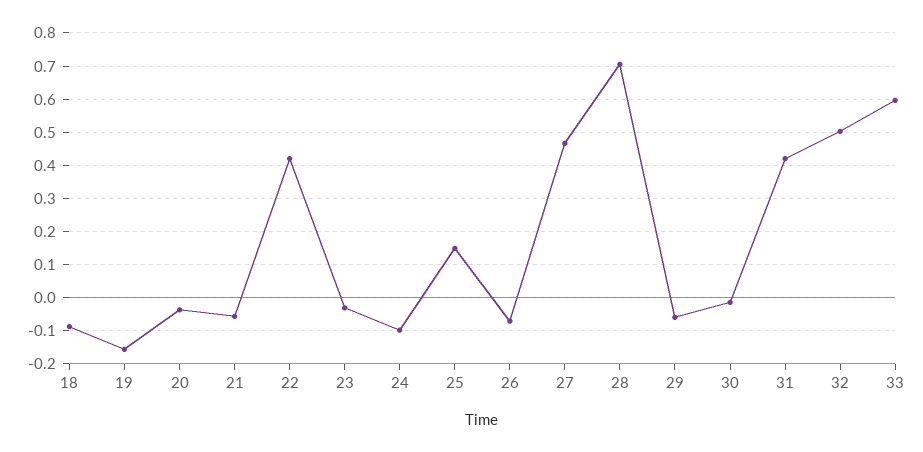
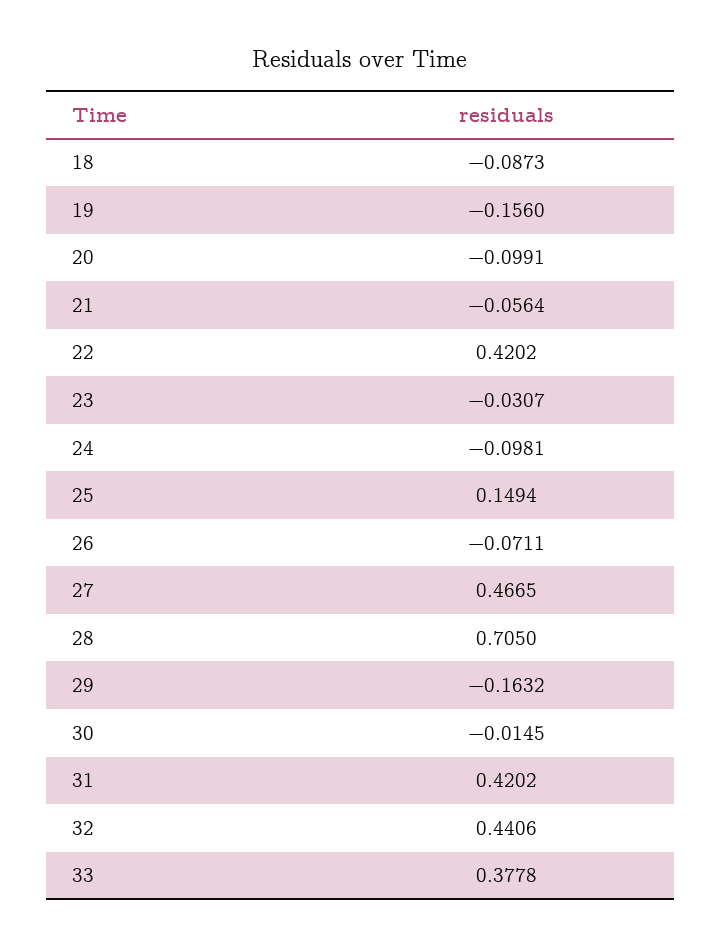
20: -0.04 -> -0.0991
29: -0.06 -> -0.1632
32: 0.5 -> 0.4406
33: 0.6 -> 0.3778

